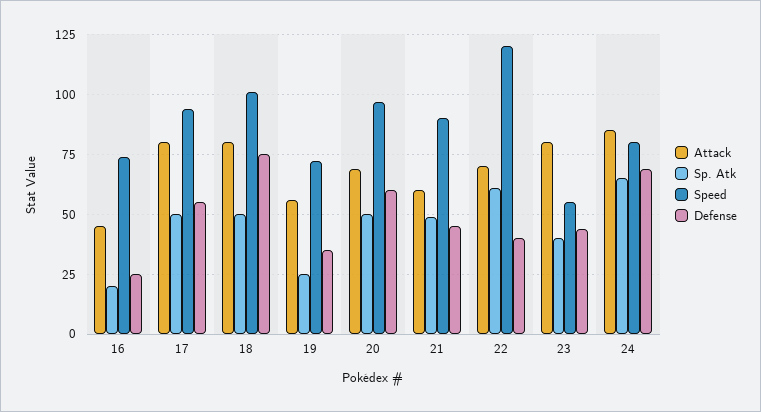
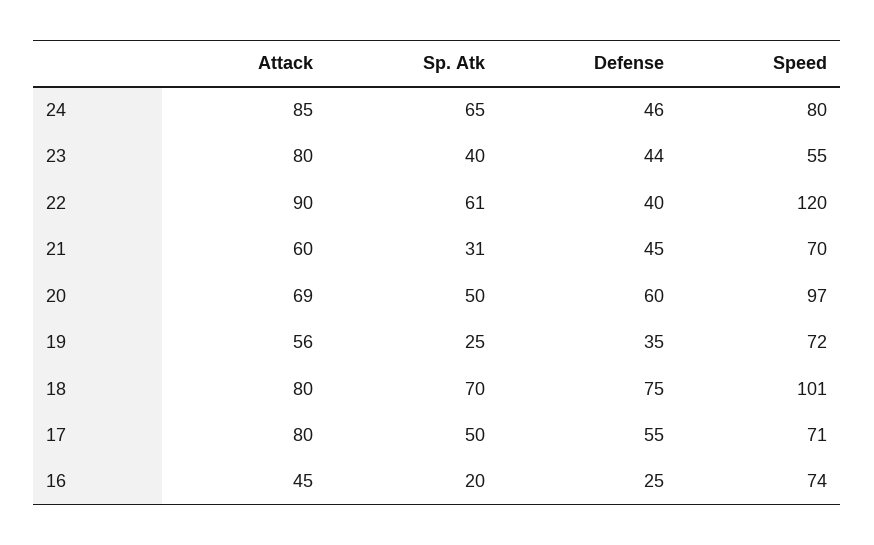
Speed, 17: 95 -> 71
Sp. Atk, 18: 50 -> 70
Sp. Atk, 21: 50 -> 31
Speed, 21: 90 -> 70
Attack, 22: 70 -> 90
Defense, 24: 70 -> 46

